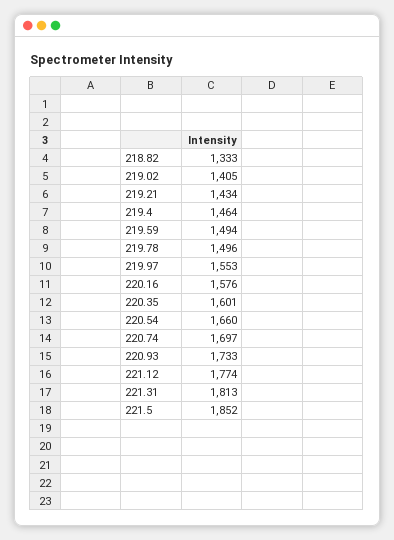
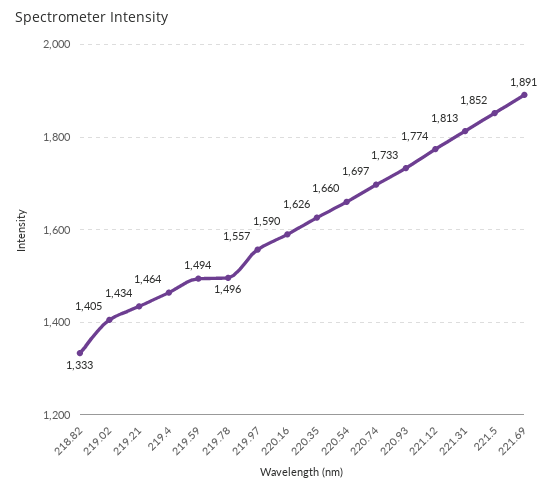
219.97: 1553 -> 1557
220.16: 1576 -> 1590
220.35: 1601 -> 1626
221.69: none -> 1891

